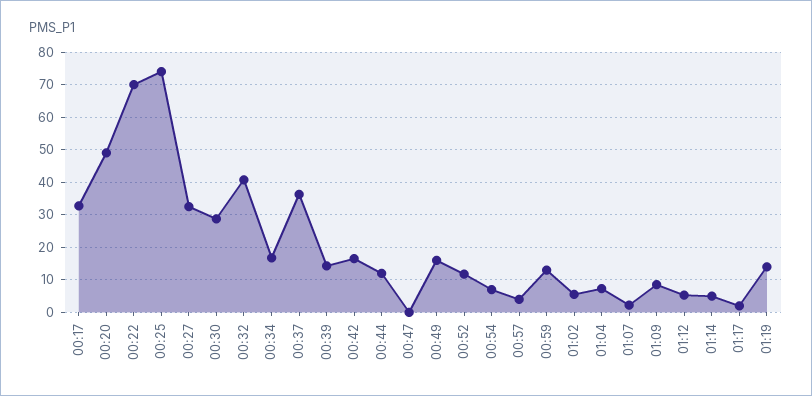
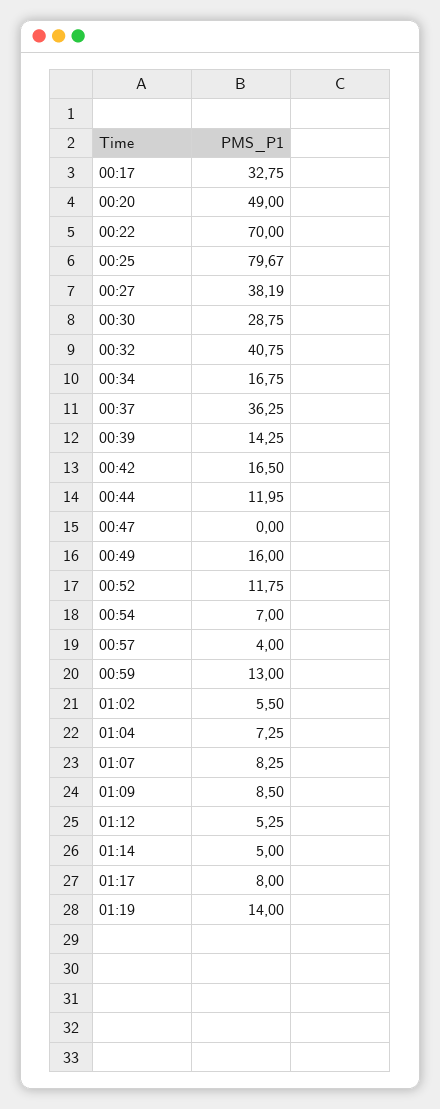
00:25: 74 -> 79.67
00:27: 32 -> 38.19
01:07: 2 -> 8.25
01:17: 2 -> 8

